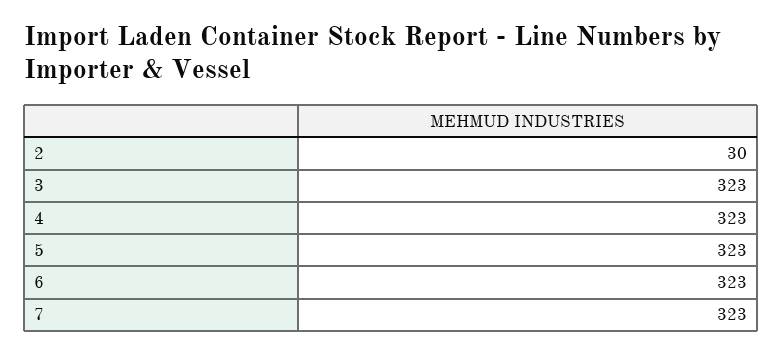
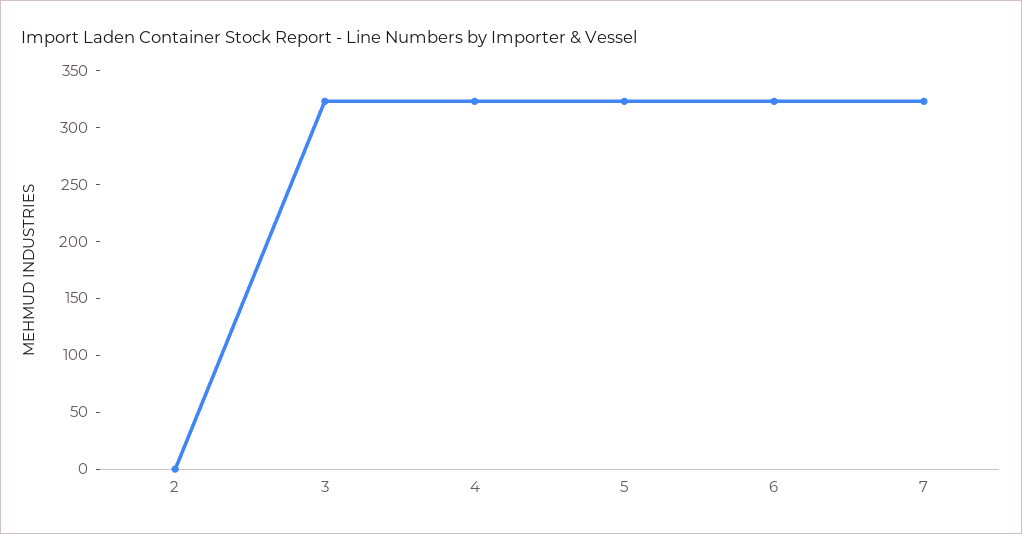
2: 30 -> 0

